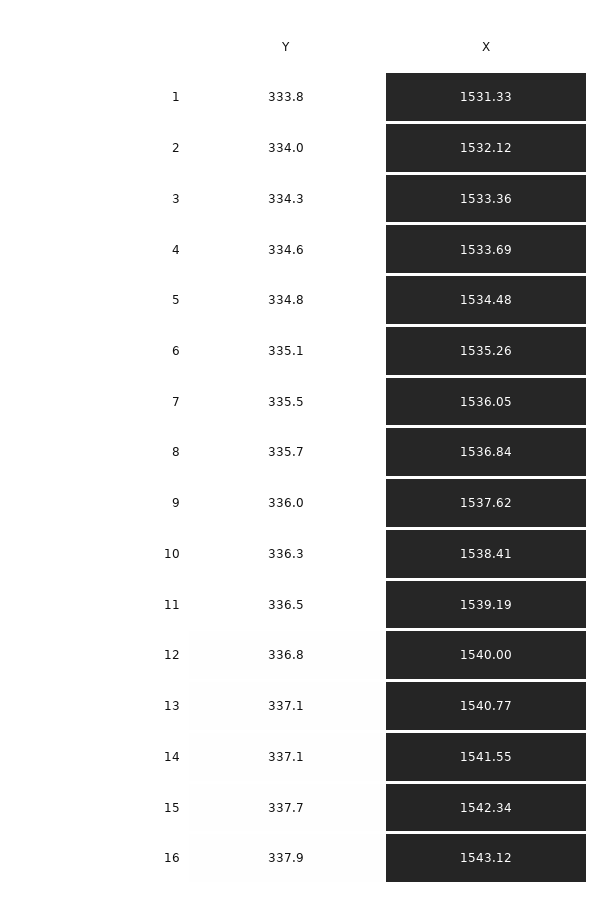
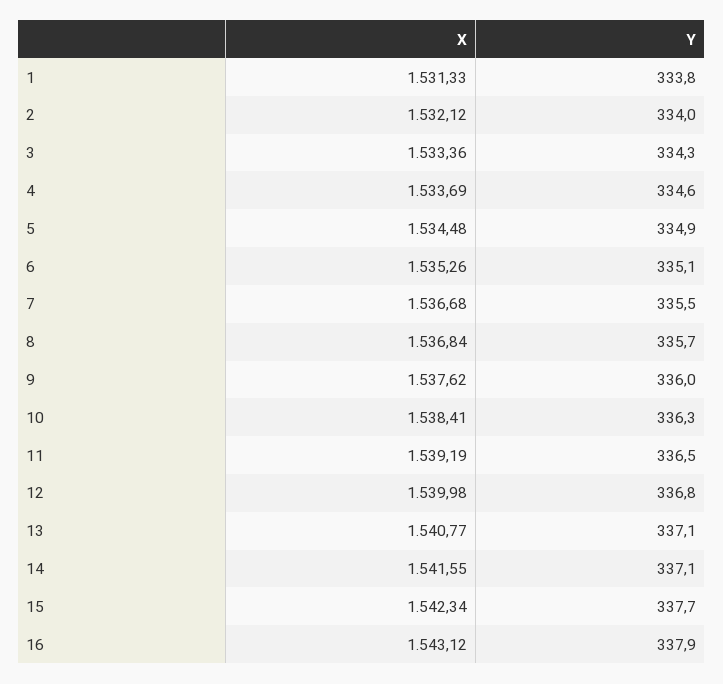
Y, 5: 334.8 -> 334.9
X, 7: 1536.05 -> 1536.68
X, 12: 1540 -> 1539.98

